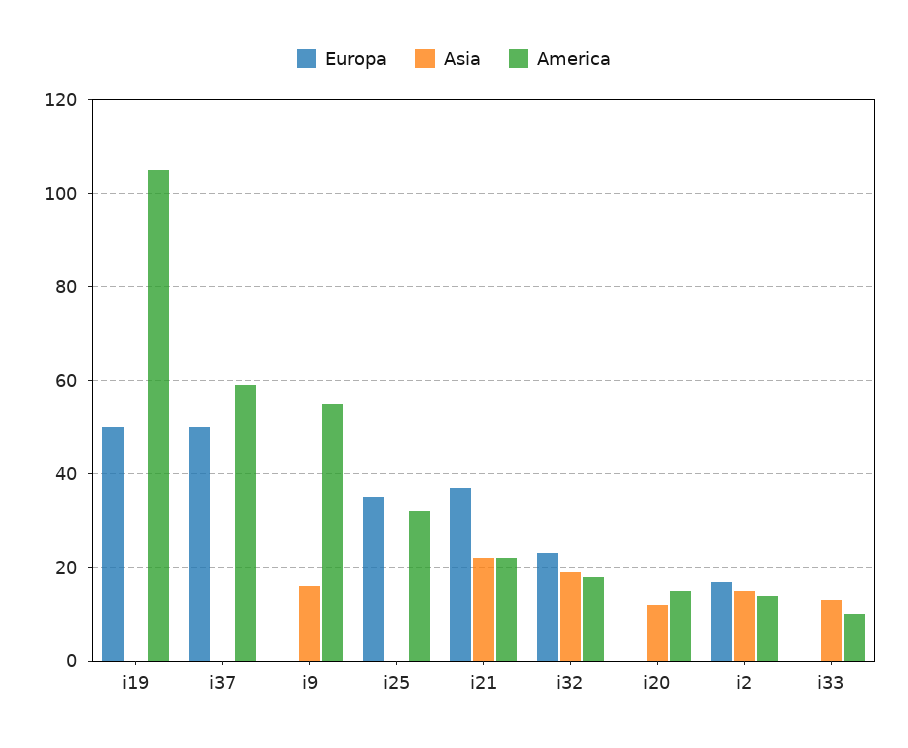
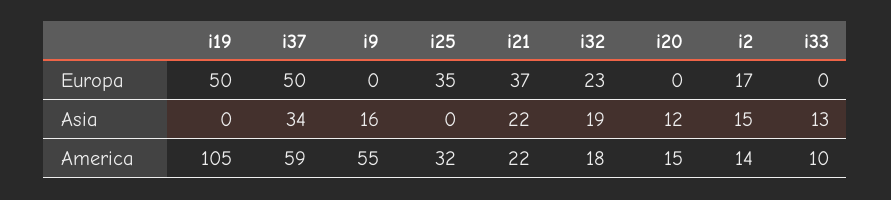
Asia, i37: 0 -> 34

